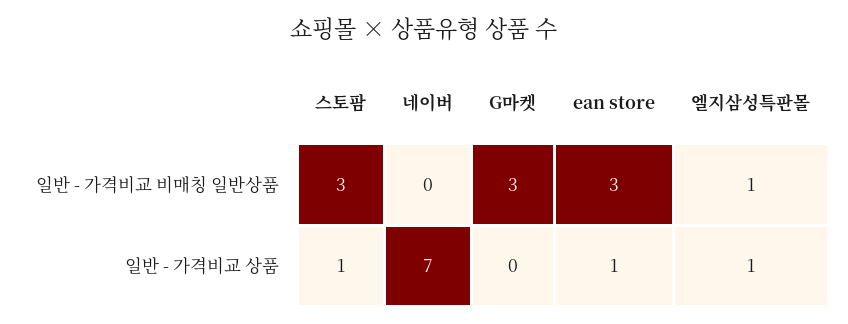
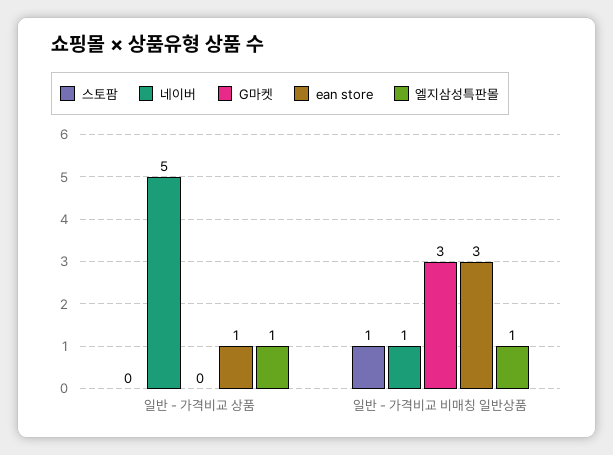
스토팜, 일반 - 가격비교 비매칭 일반상품: 3 -> 1
네이버, 일반 - 가격비교 비매칭 일반상품: 0 -> 1
스토팜, 일반 - 가격비교 상품: 1 -> 0
네이버, 일반 - 가격비교 상품: 7 -> 5

